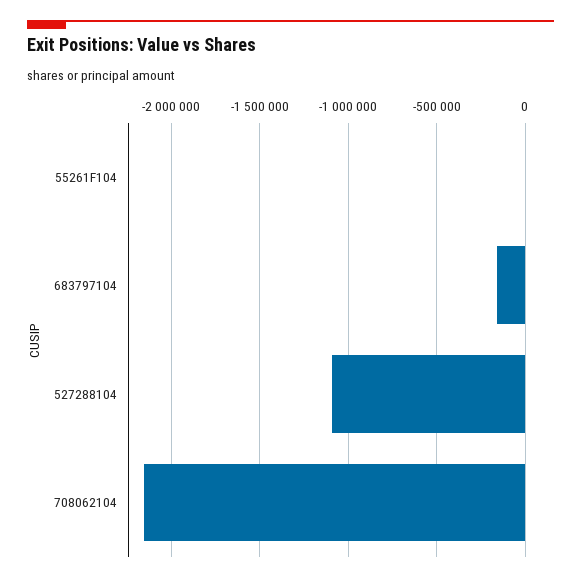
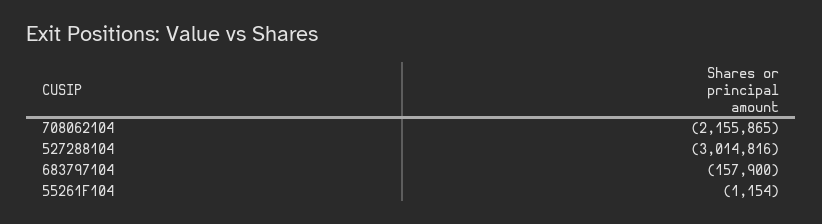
527288104: -1100000 -> -3014816

